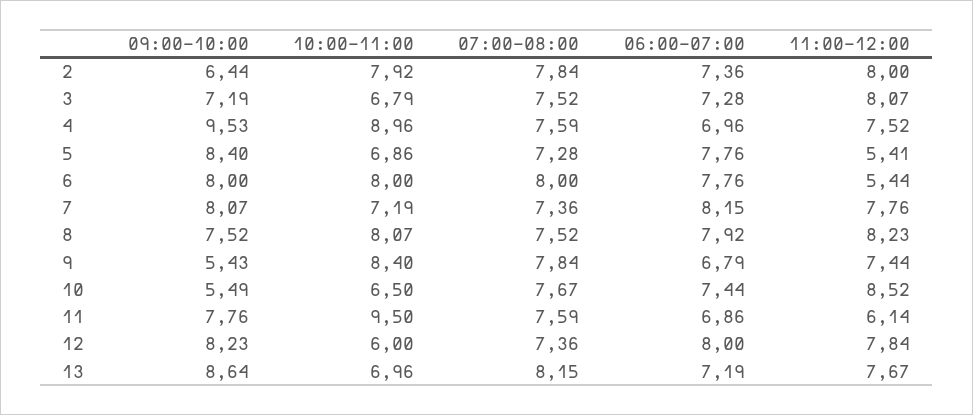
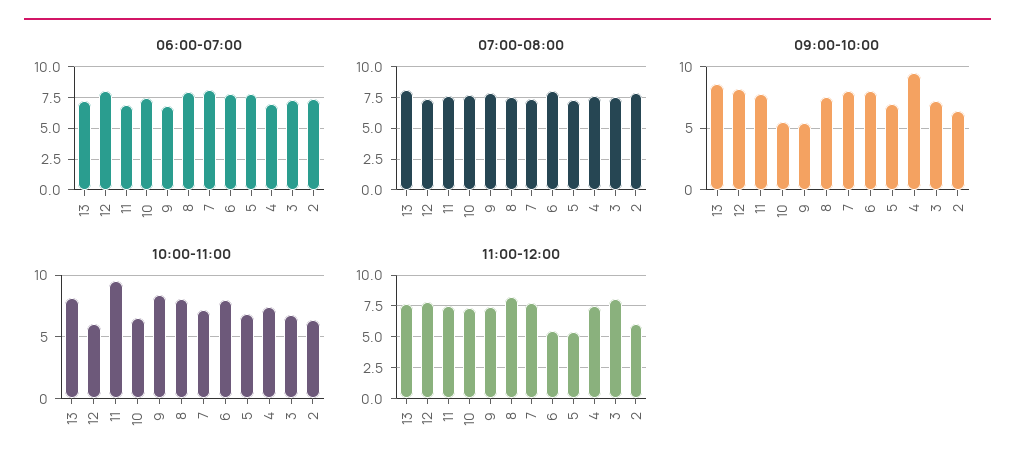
10:00-11:00, 2: 7.92 -> 6.5
11:00-12:00, 2: 8 -> 6
10:00-11:00, 4: 8.96 -> 7.5
09:00-10:00, 5: 8.4 -> 7
11:00-12:00, 10: 8.52 -> 7.5
11:00-12:00, 11: 6.14 -> 7.5
10:00-11:00, 13: 6.96 -> 8

